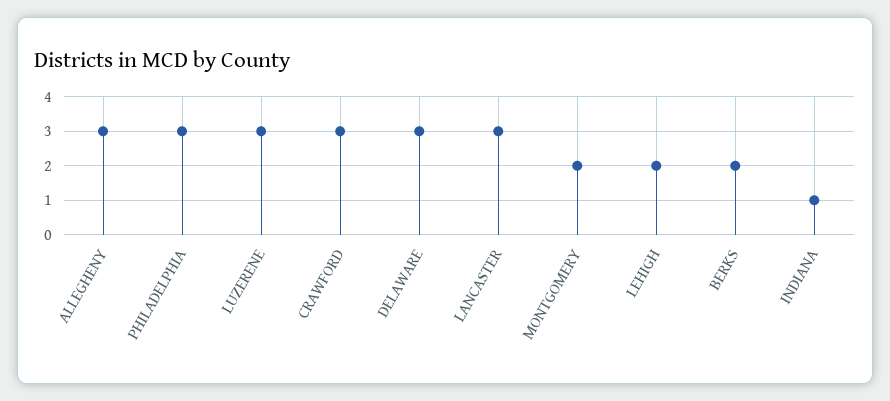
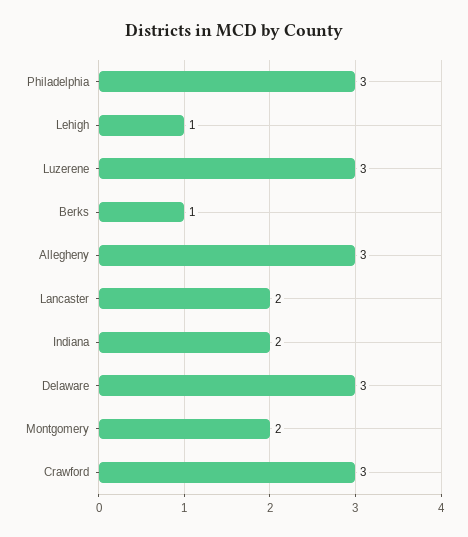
LANCASTER: 3 -> 2
LEHIGH: 2 -> 1
BERKS: 2 -> 1
INDIANA: 1 -> 2

